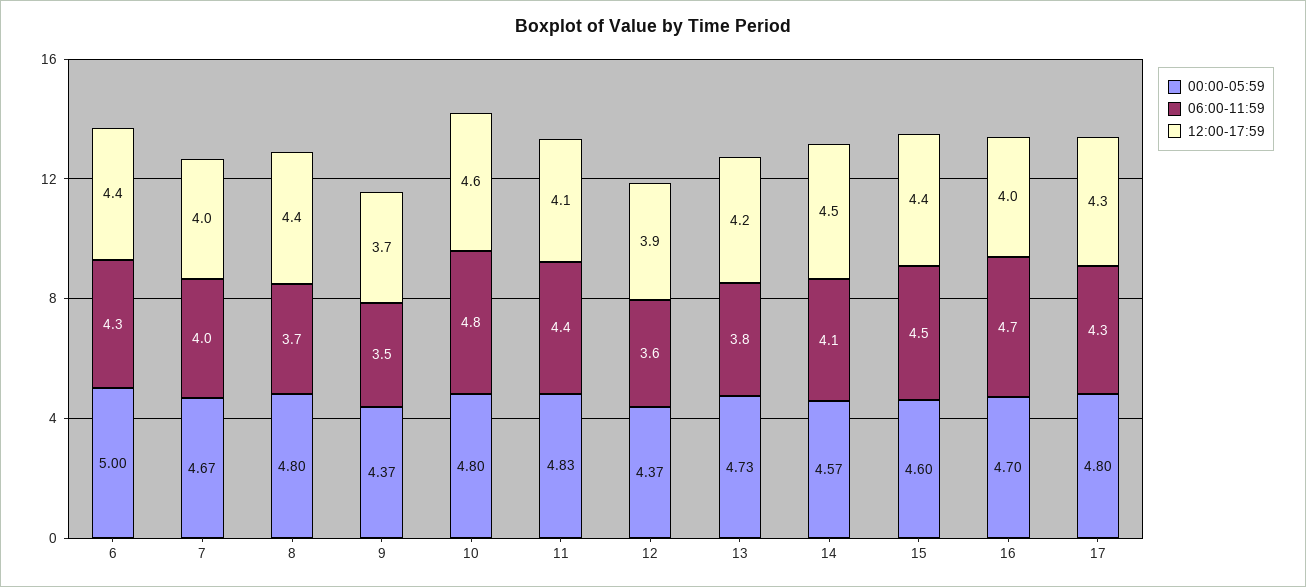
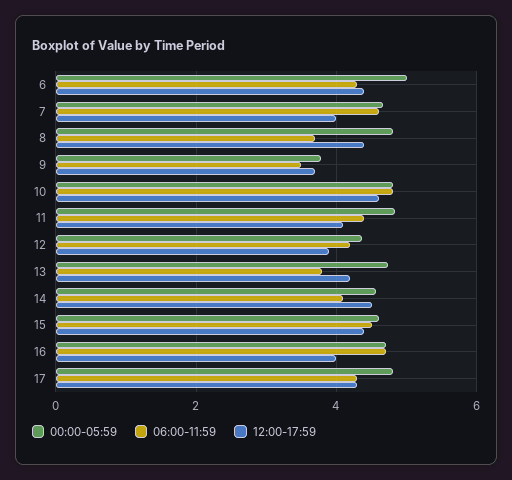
06:00-11:59, 7: 4 -> 4.6
00:00-05:59, 9: 4.37 -> 3.8
06:00-11:59, 12: 3.6 -> 4.2

